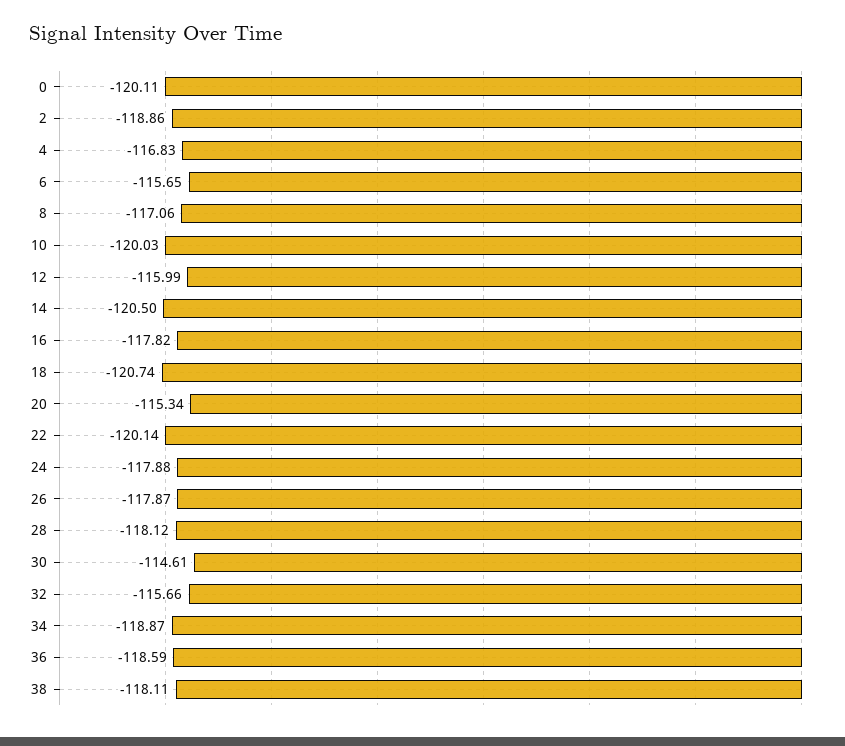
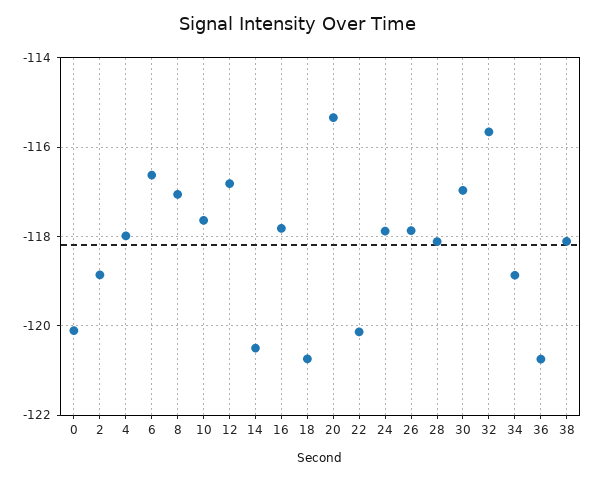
4: -116.83 -> -118
6: -115.65 -> -116.6
10: -120.03 -> -117.6
12: -115.99 -> -116.8
30: -114.61 -> -117
36: -118.59 -> -120.8

